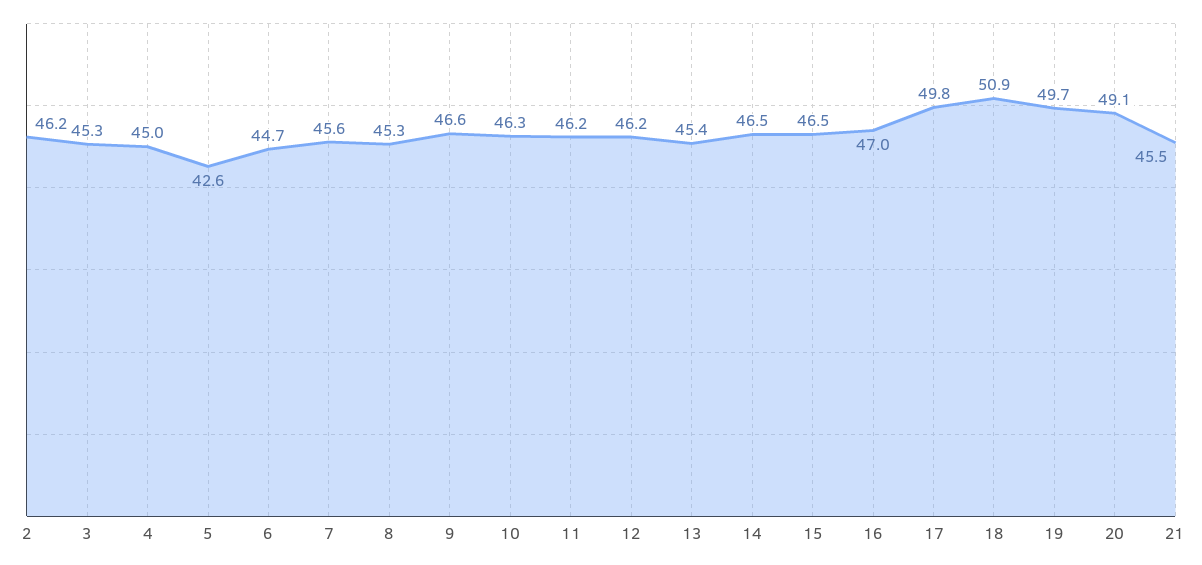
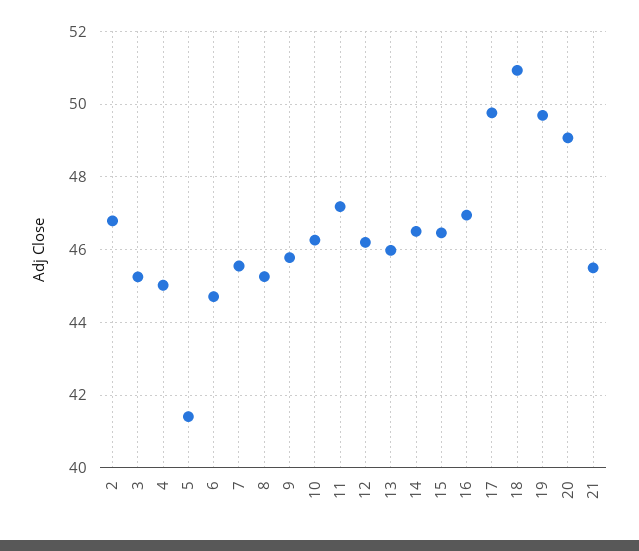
2: 46.2 -> 46.8
5: 42.6 -> 41.4
9: 46.6 -> 45.8
11: 46.2 -> 47.2
13: 45.4 -> 46

